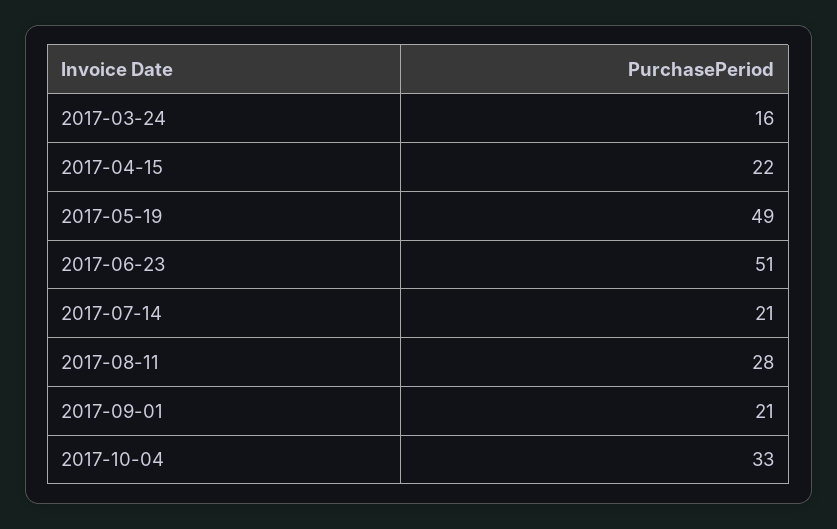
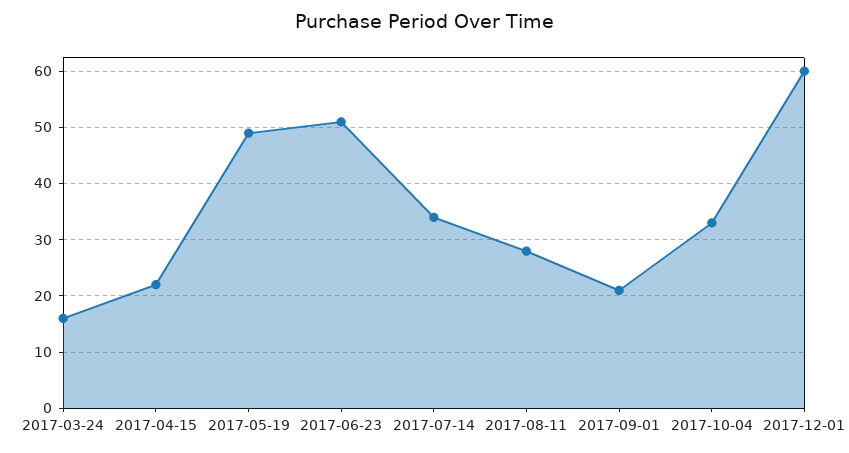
2017-07-14: 21 -> 35
2017-12-01: none -> 60

